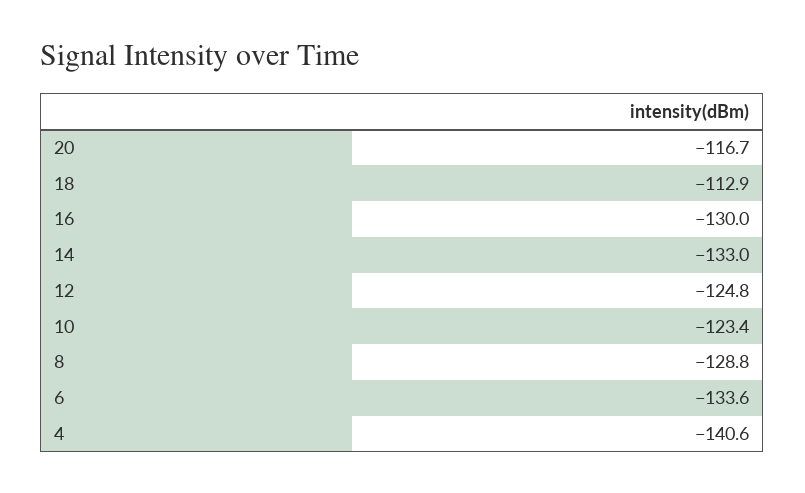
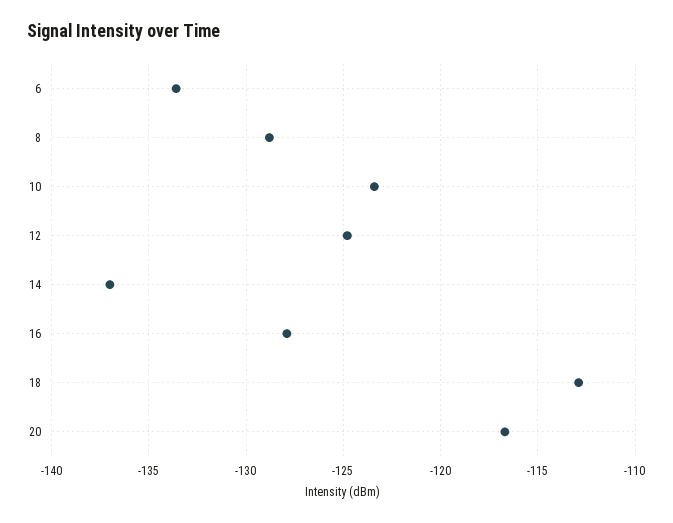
16: -130 -> -128
14: -133 -> -137
4: -140.6 -> none

